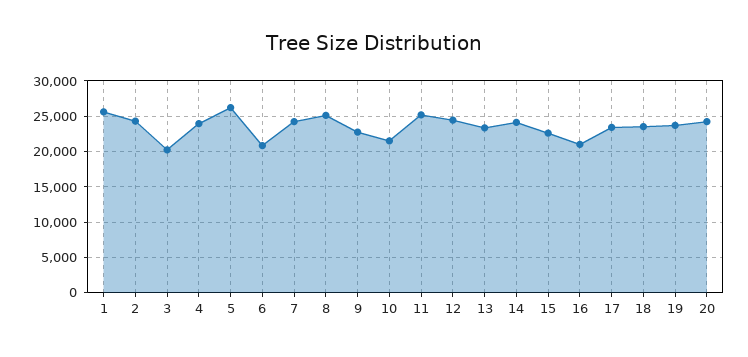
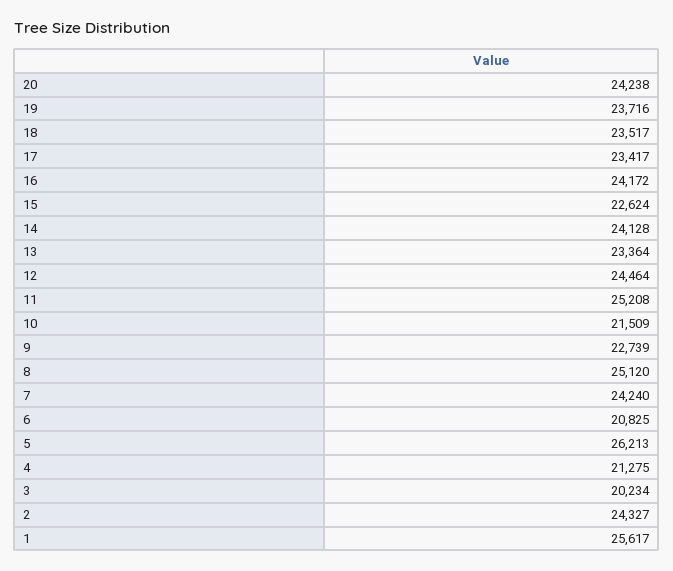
4: 24000 -> 21275
16: 21000 -> 24172

